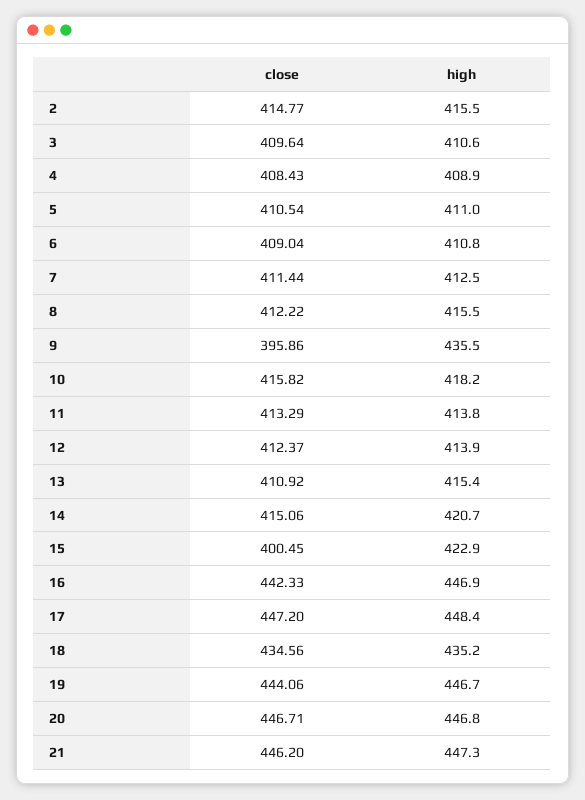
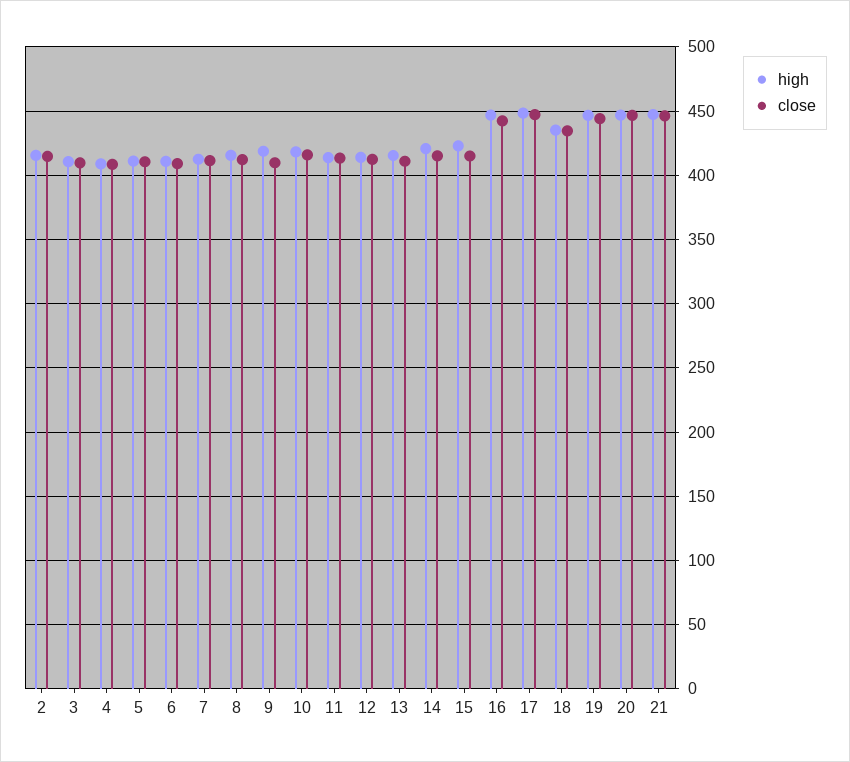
close, 9: 395.86 -> 410
high, 9: 435.5 -> 420
close, 15: 400.45 -> 415

